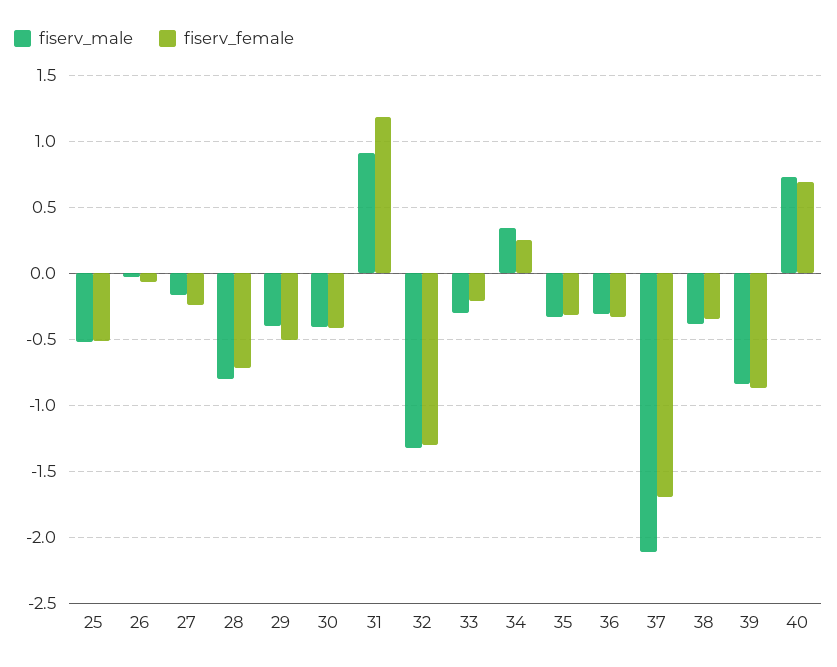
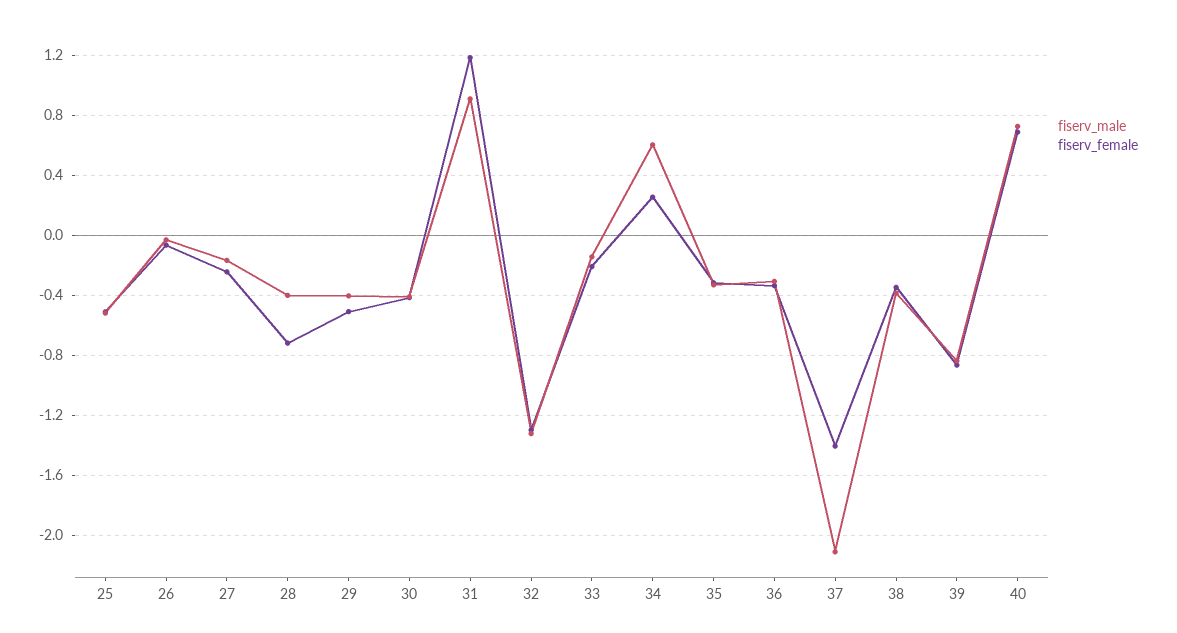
fiserv_male, 28: -0.8 -> -0.4
fiserv_male, 33: -0.3 -> -0.15
fiserv_male, 34: 0.35 -> 0.6
fiserv_female, 37: -1.7 -> -1.4

